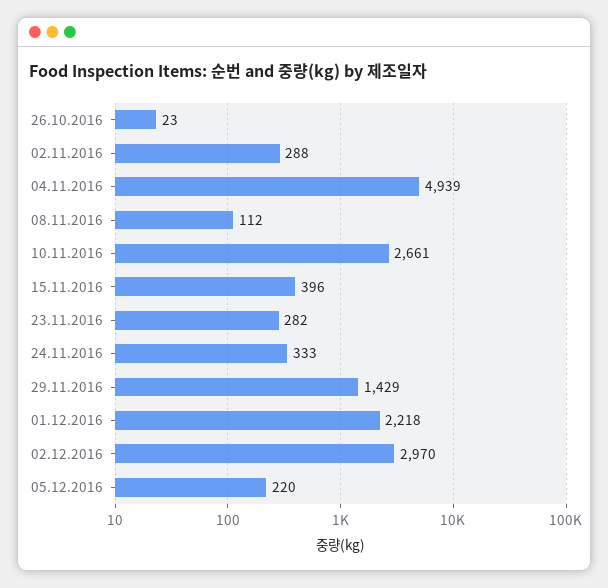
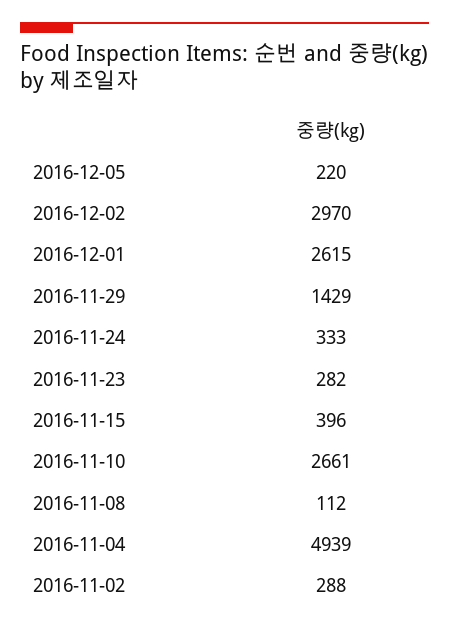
26.10.2016: 23 -> none
01.12.2016: 2218 -> 2615

